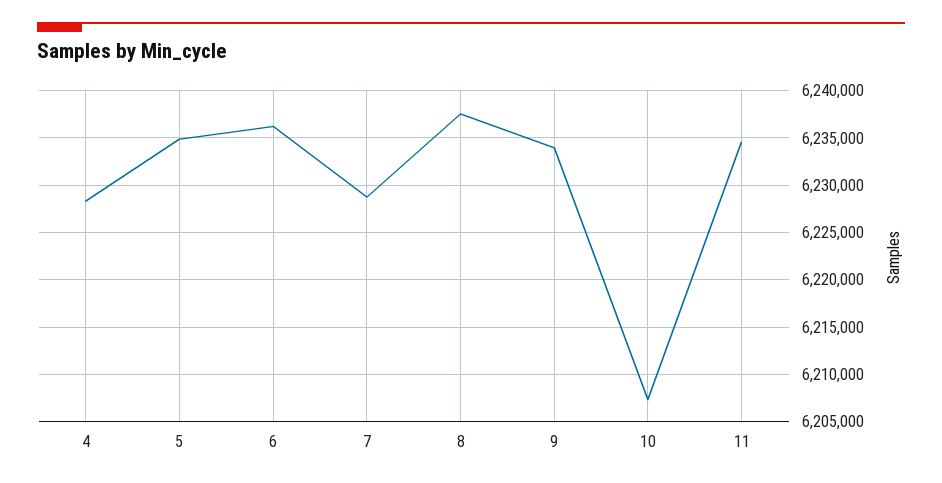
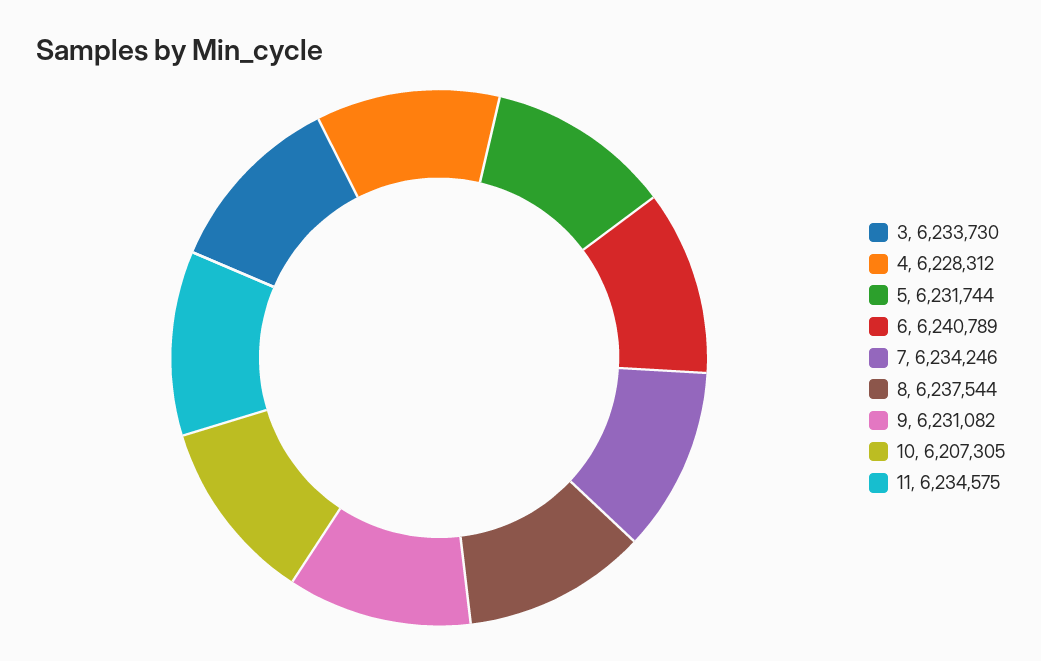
5: 6235000 -> 6231744
6: 6236000 -> 6240789
7: 6229000 -> 6234246
9: 6234000 -> 6231082
3: none -> 6233730

